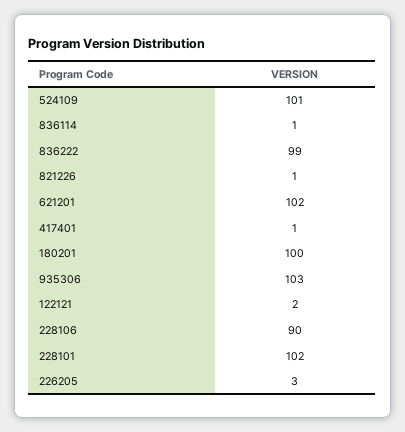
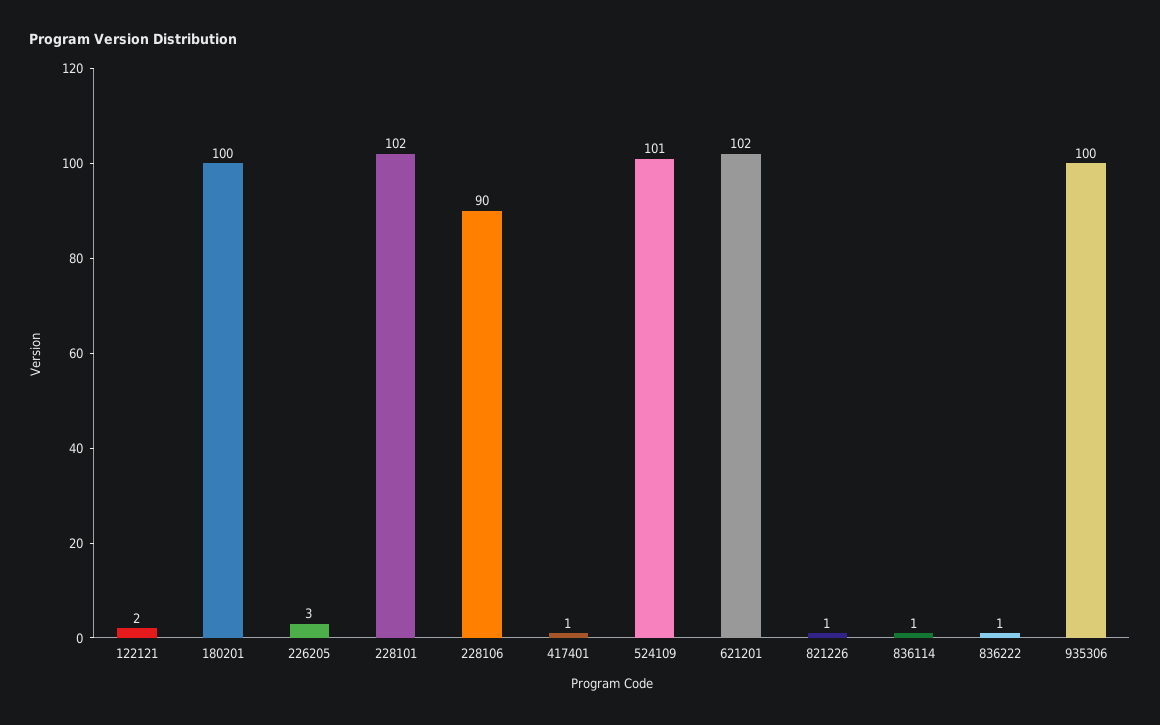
836222: 99 -> 1
935306: 103 -> 100

